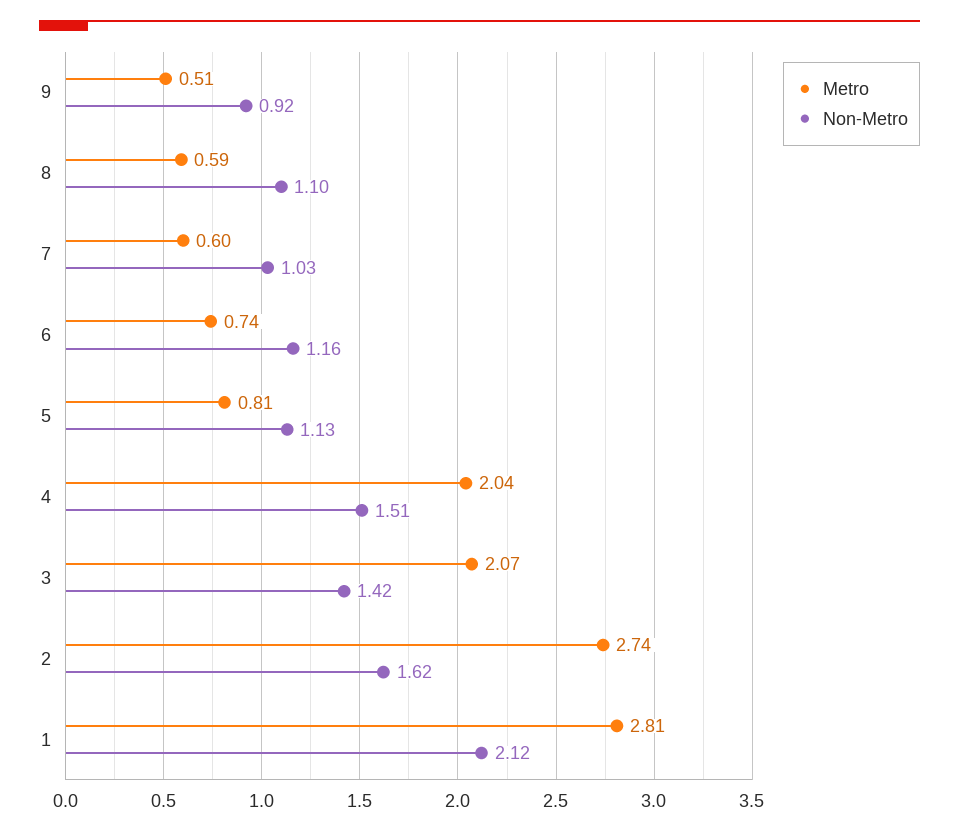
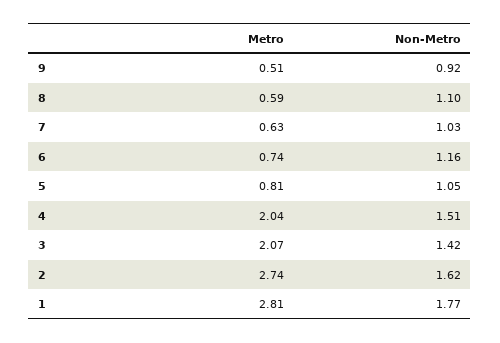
Metro, 7: 0.6 -> 0.63
Non-Metro, 5: 1.13 -> 1.05
Non-Metro, 1: 2.12 -> 1.77

